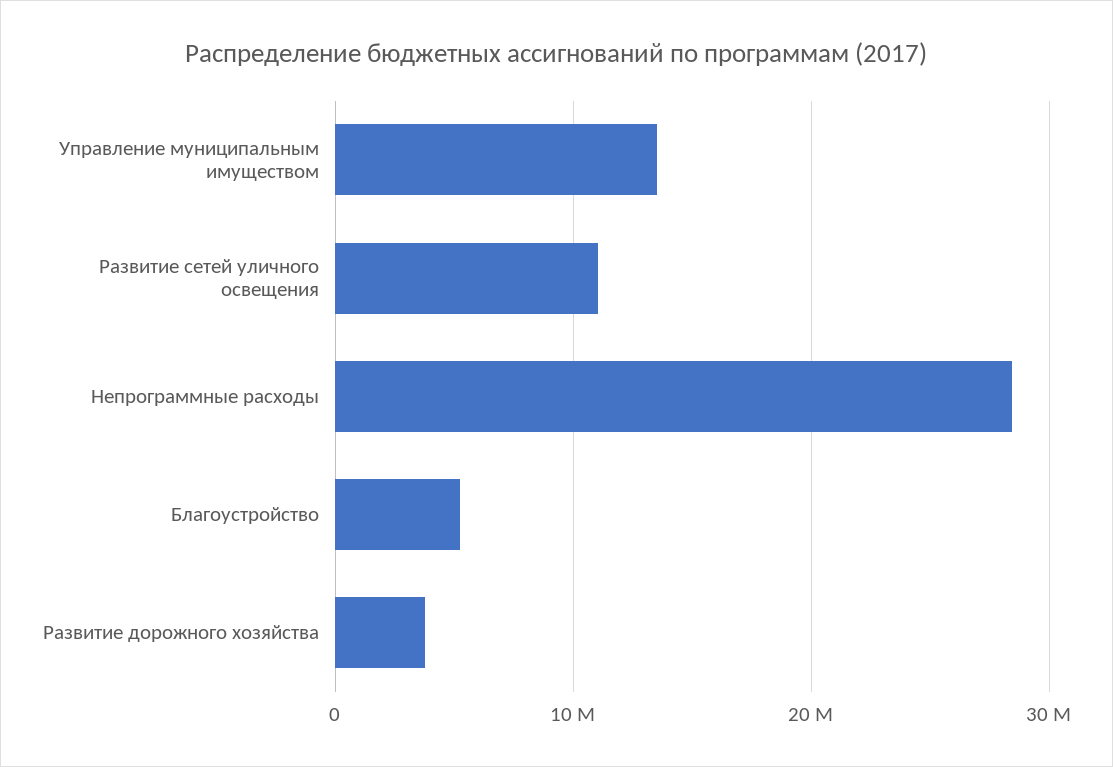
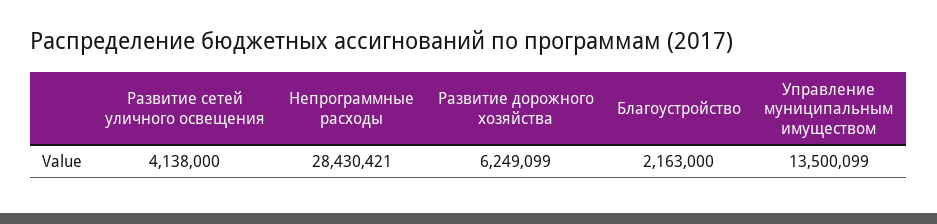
Развитие сетей уличного освещения: 11000000 -> 4138000
Благоустройство: 5000000 -> 2163000
Развитие дорожного хозяйства: 4000000 -> 6249099

